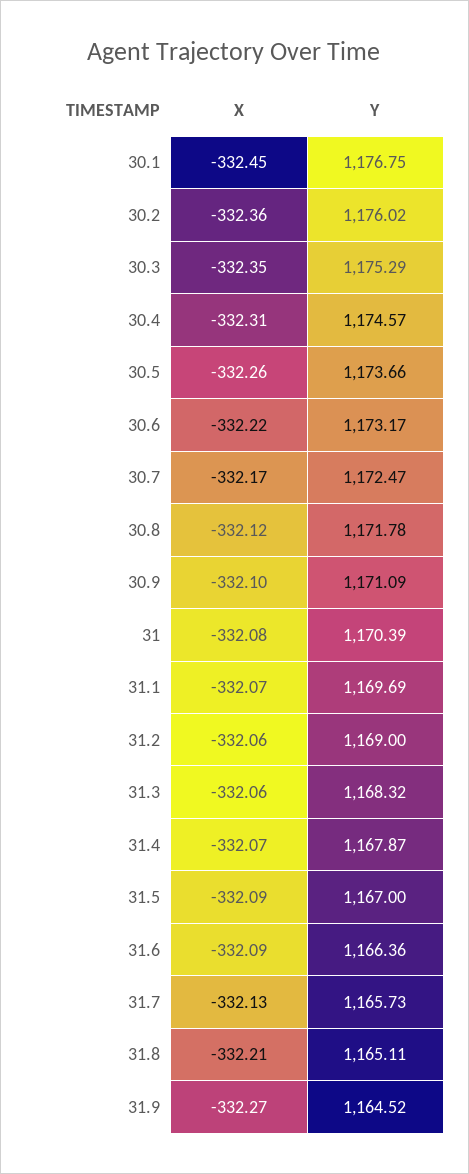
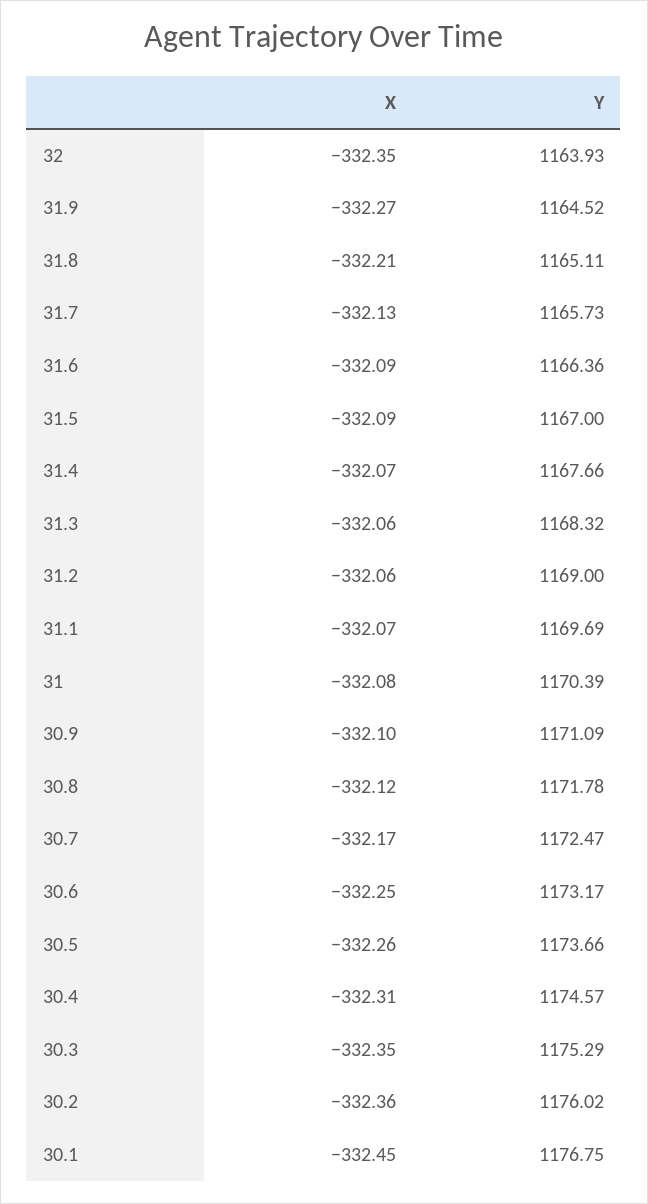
X, 30.6: -332.22 -> -332.25
Y, 31.4: 1167.87 -> 1167.66
X, 32: none -> -332.35
Y, 32: none -> 1163.93

